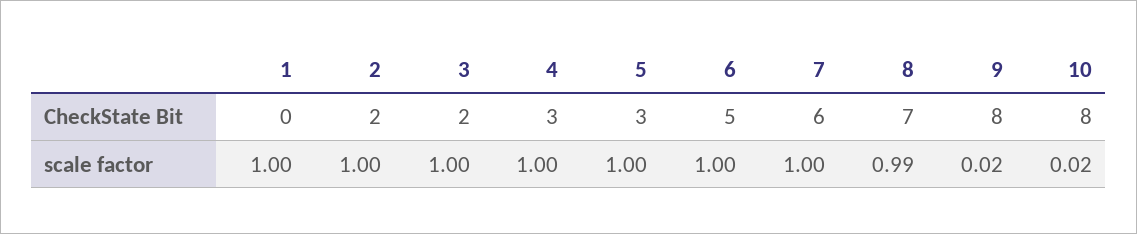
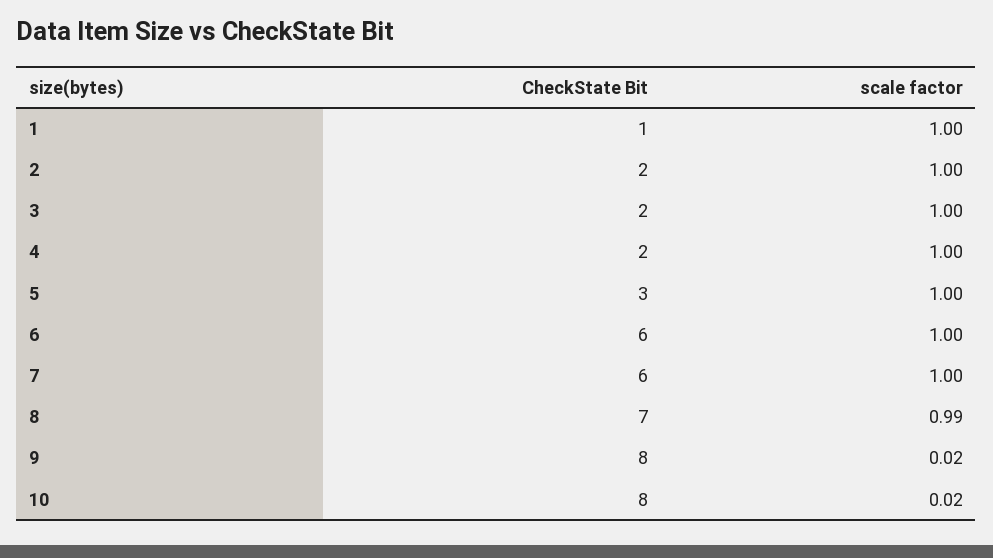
1, CheckState Bit: 0 -> 1
4, CheckState Bit: 3 -> 2
6, CheckState Bit: 5 -> 6

